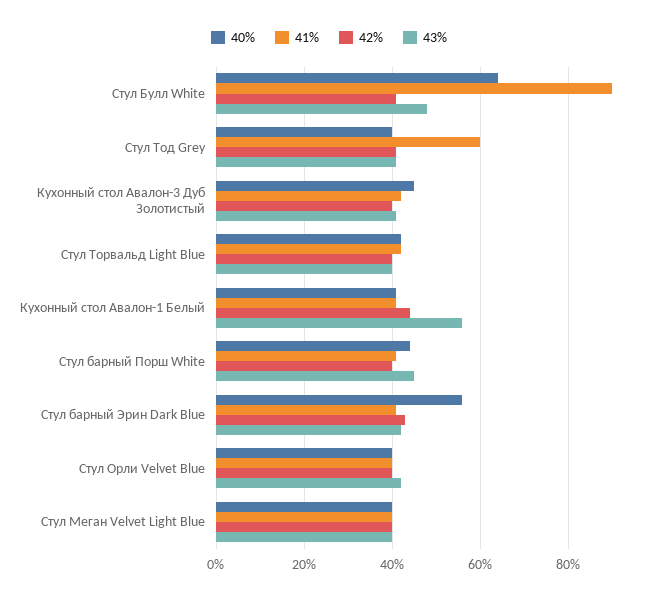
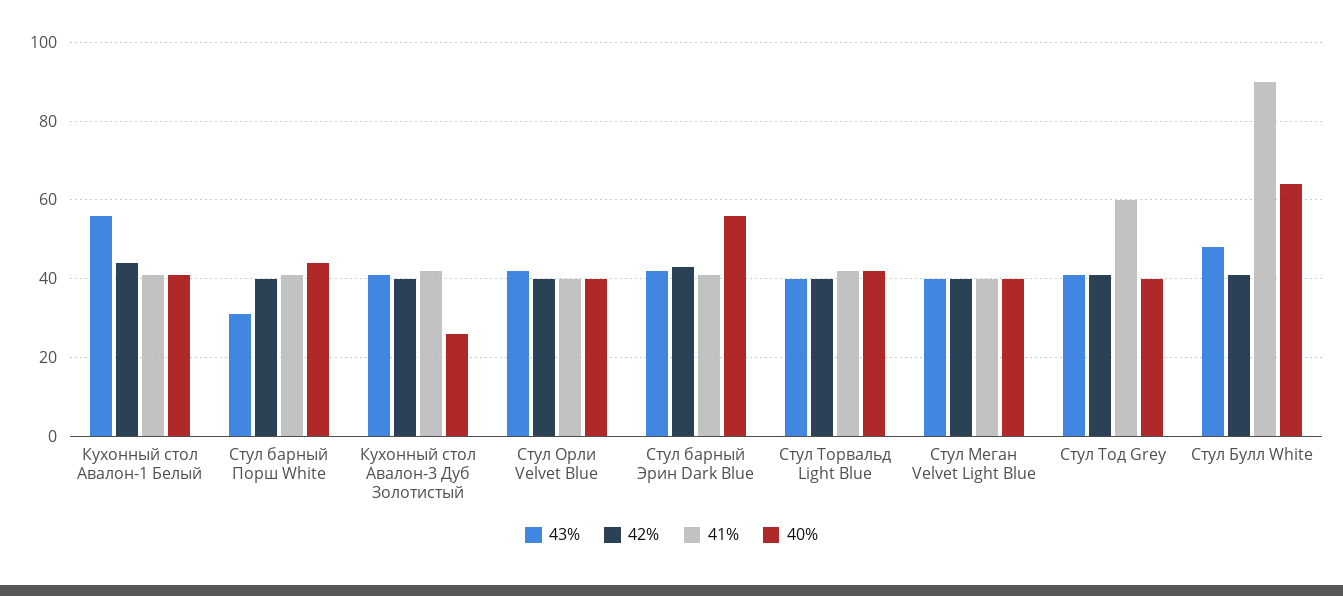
40%, Кухонный стол Авалон-3 Дуб Золотистый: 45 -> 25
43%, Стул барный Порш White: 45 -> 30

